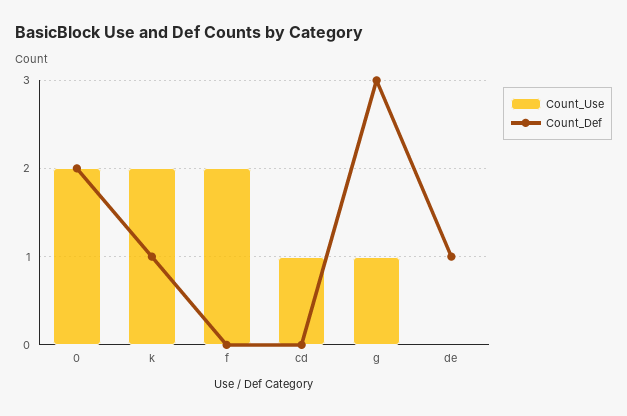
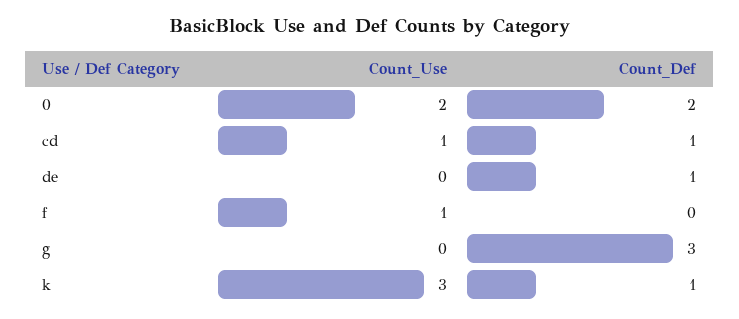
Count_Use, k: 2 -> 3
Count_Use, f: 2 -> 1
Count_Def, cd: 0 -> 1
Count_Use, g: 1 -> 0

